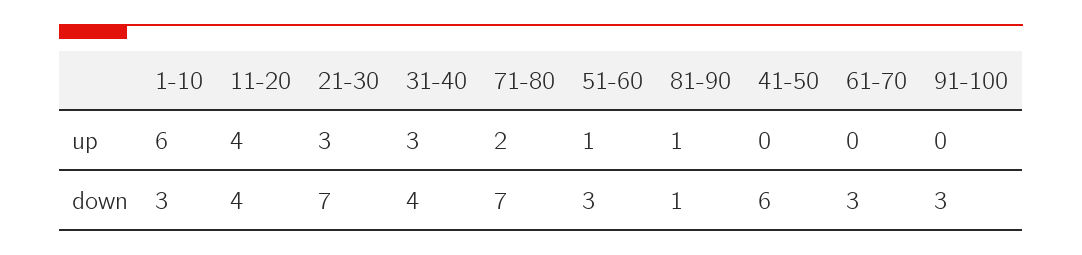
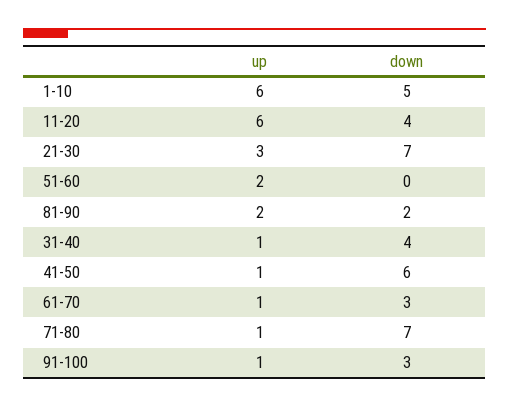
11-20, up: 4 -> 6
31-40, up: 3 -> 1
71-80, up: 2 -> 1
51-60, up: 1 -> 2
81-90, up: 1 -> 2
41-50, up: 0 -> 1
61-70, up: 0 -> 1
91-100, up: 0 -> 1
1-10, down: 3 -> 5
51-60, down: 3 -> 0
81-90, down: 1 -> 2

